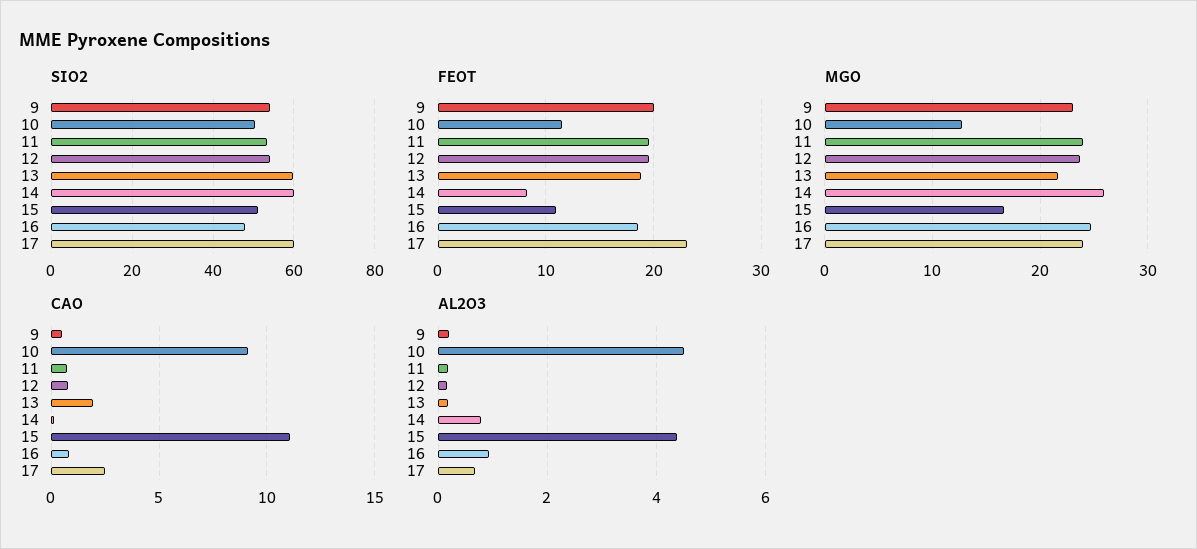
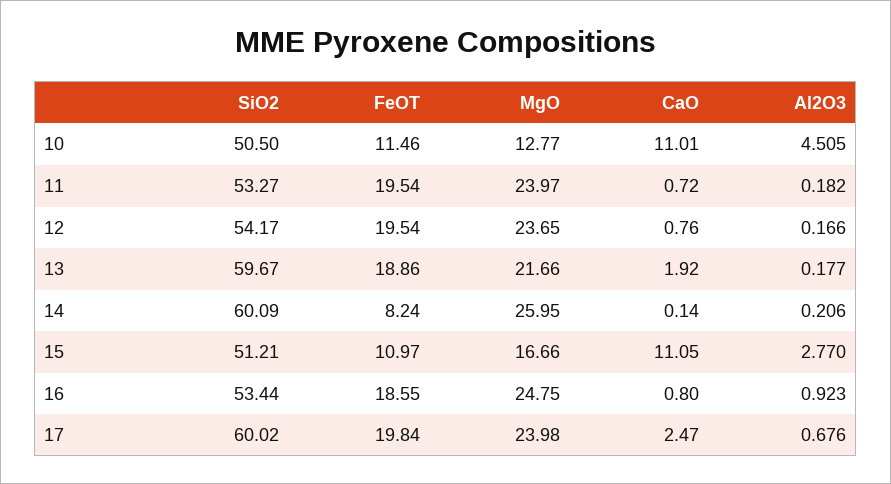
SIO2, 9: 54 -> none
SIO2, 16: 48 -> 53.44
FEOT, 9: 20 -> none
FEOT, 17: 23 -> 19.84
MGO, 9: 23 -> none
CAO, 9: 0.5 -> none
CAO, 10: 9 -> 11.01
AL2O3, 9: 0.2 -> none
AL2O3, 14: 0.8 -> 0.206
AL2O3, 15: 4.4 -> 2.77

